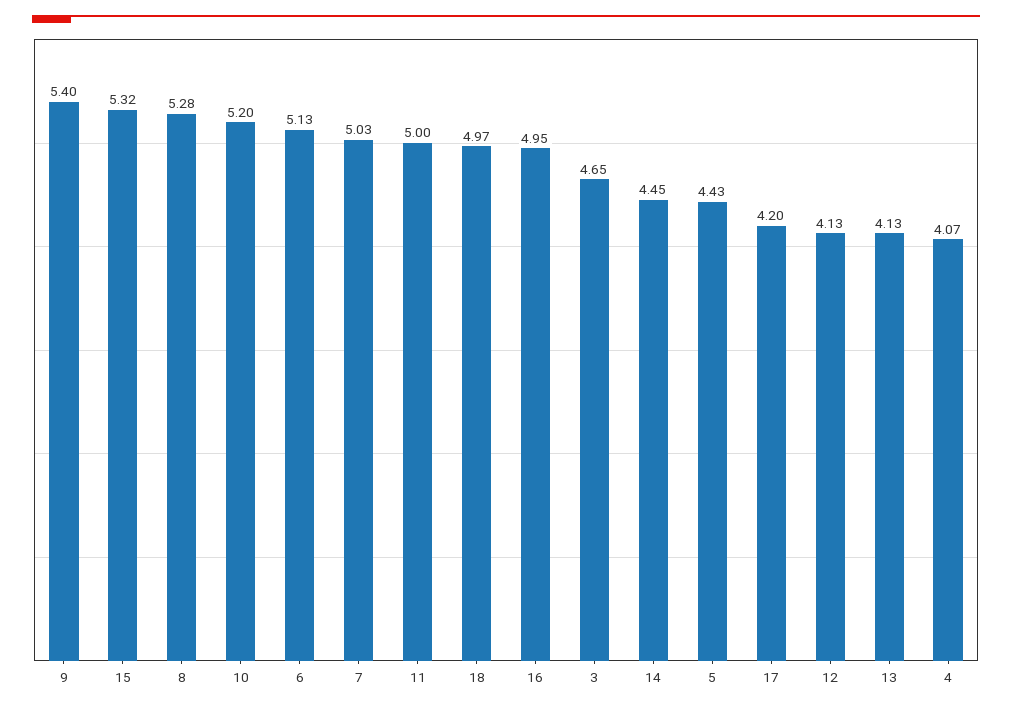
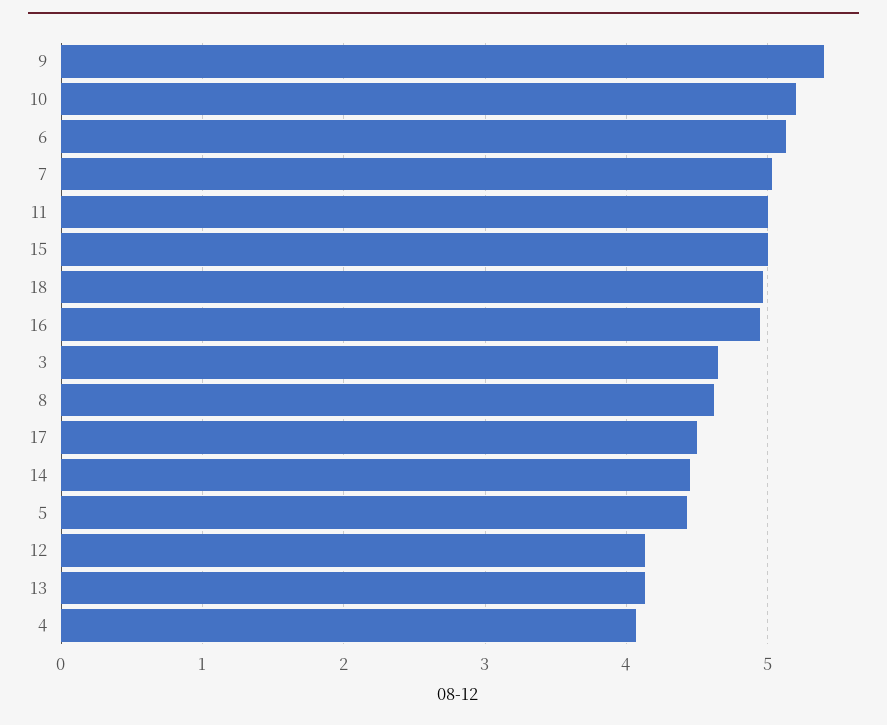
15: 5.32 -> 5
8: 5.28 -> 4.6
17: 4.2 -> 4.5

